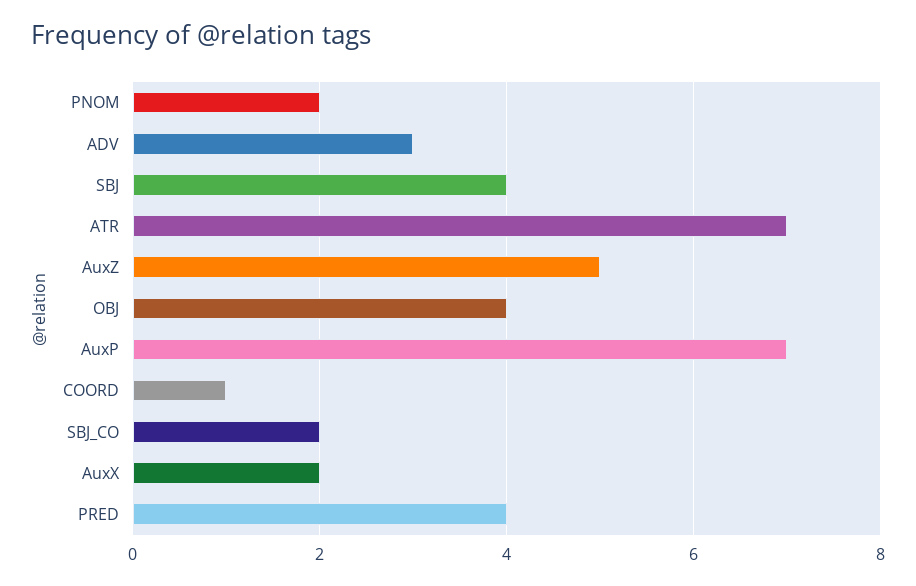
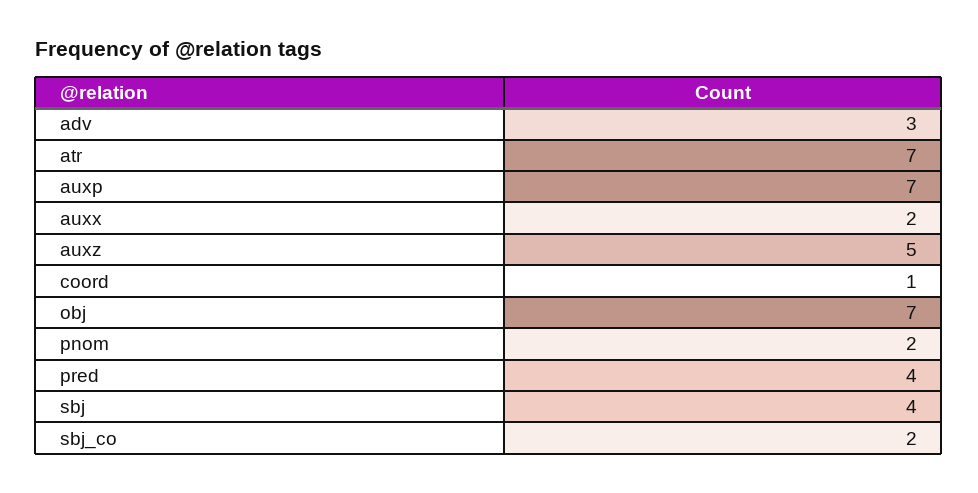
OBJ: 4 -> 7

